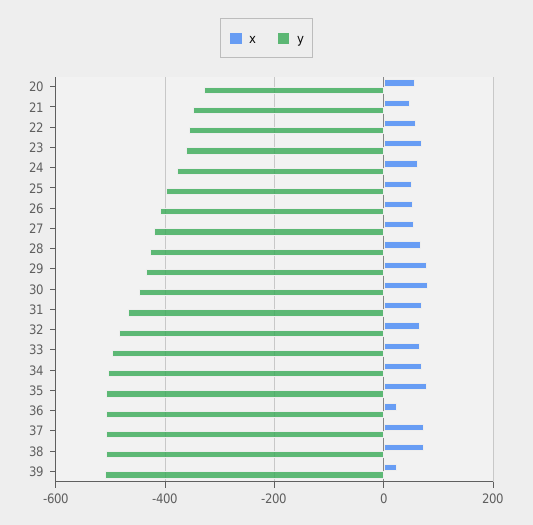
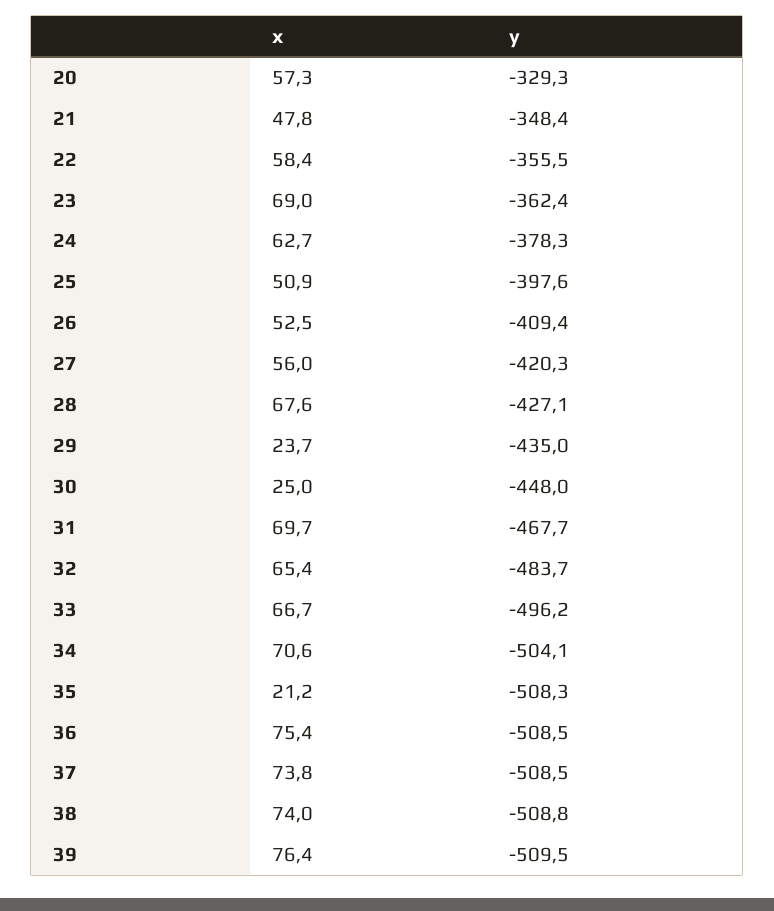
x, 29: 80 -> 23.7
x, 30: 80 -> 25
x, 35: 80 -> 21.2
x, 36: 20 -> 75.4
x, 39: 20 -> 76.4

